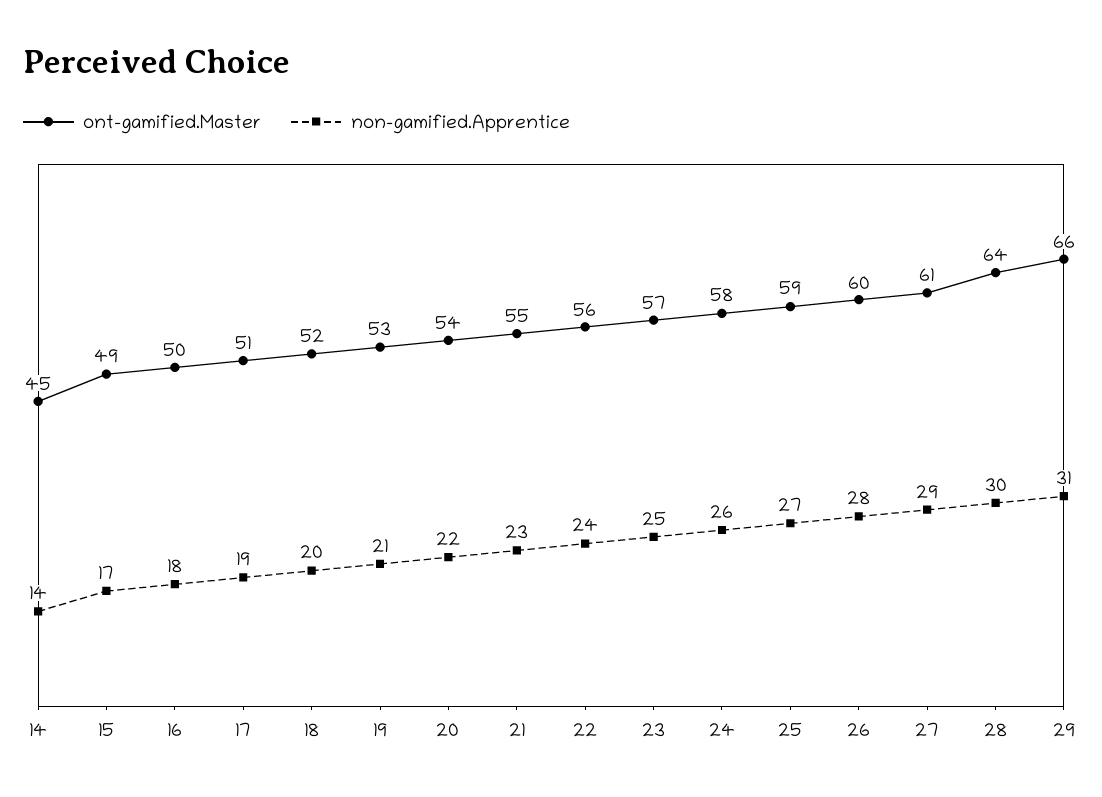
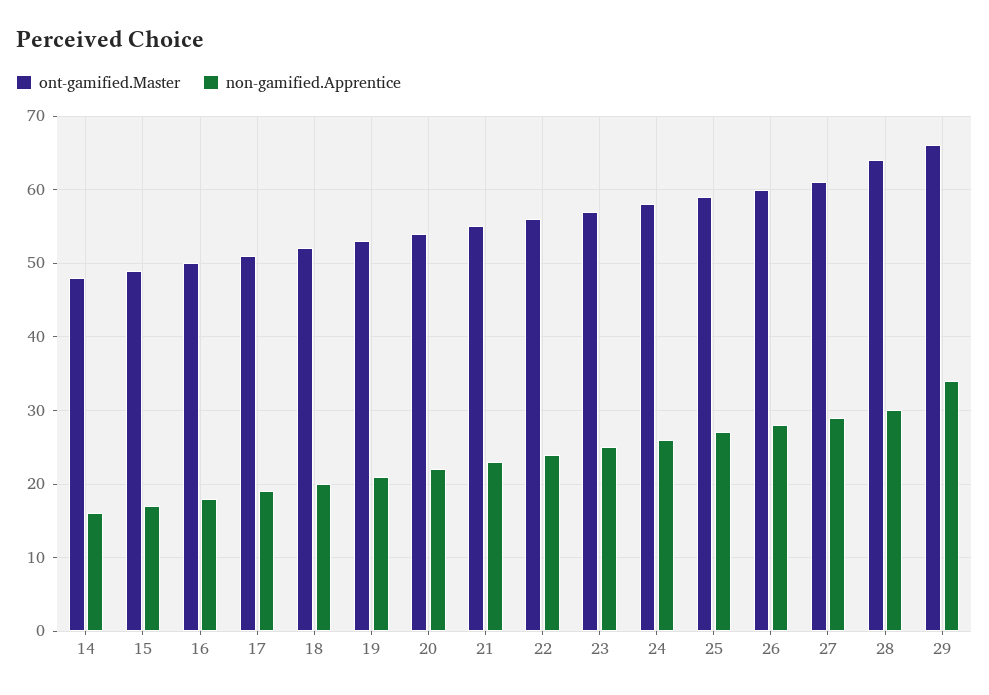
ont-gamified.Master, 14: 45 -> 48
non-gamified.Apprentice, 14: 14 -> 16
non-gamified.Apprentice, 29: 31 -> 34

